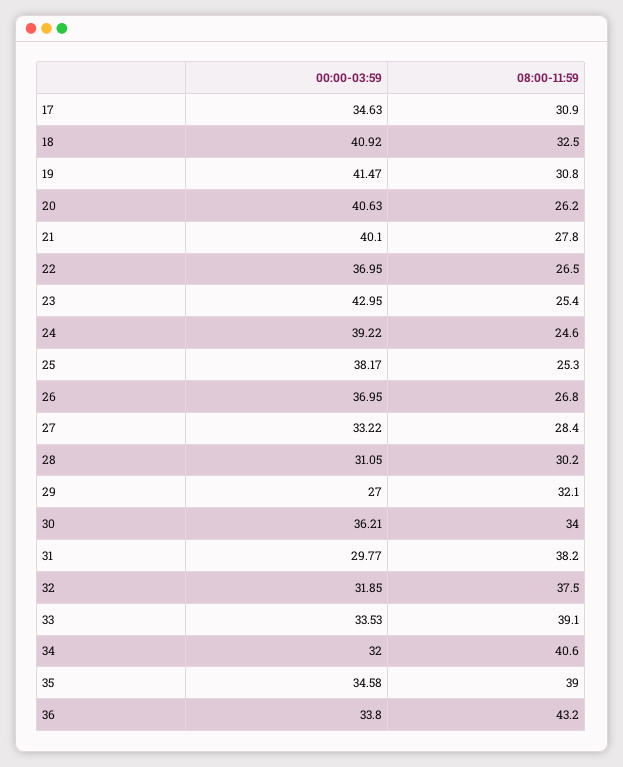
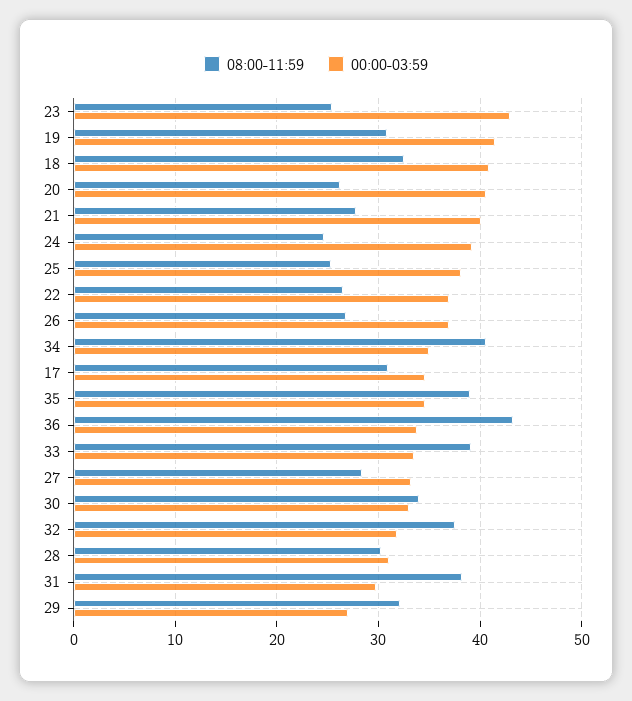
00:00-03:59, 30: 36.21 -> 33
00:00-03:59, 34: 32 -> 35

